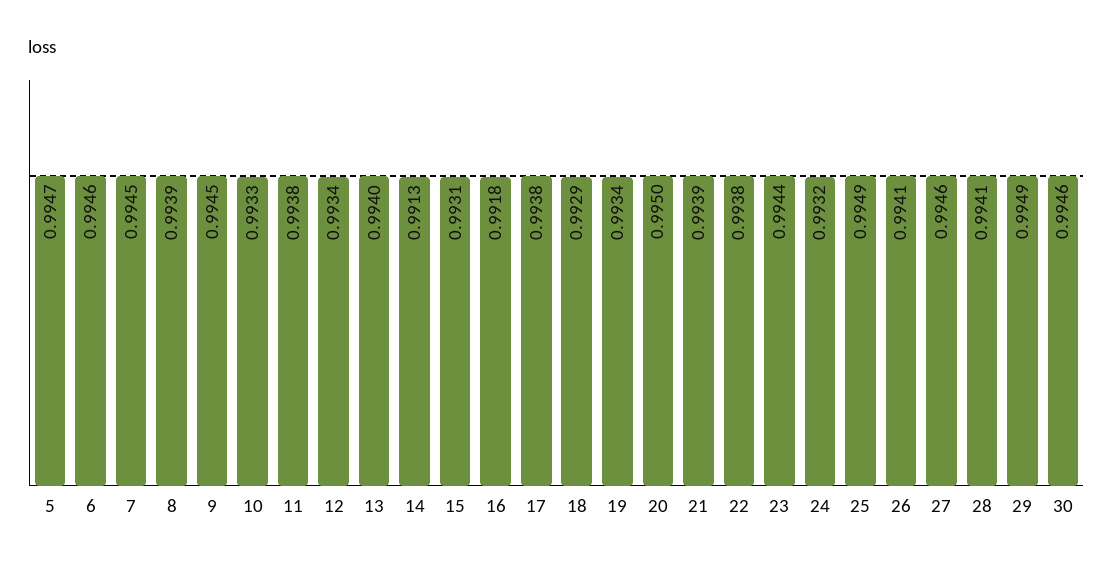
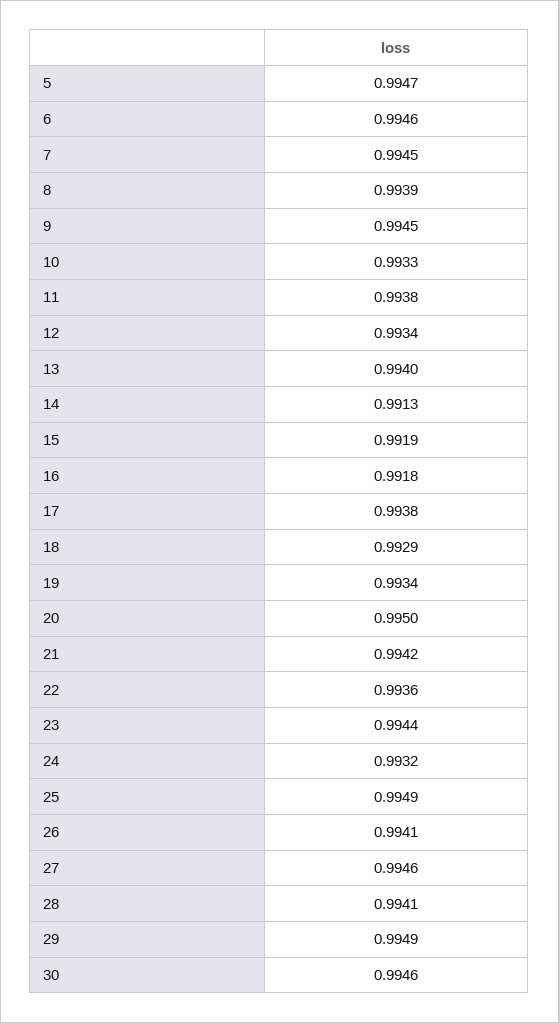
15: 0.9931 -> 0.9919
21: 0.9939 -> 0.9942
22: 0.9938 -> 0.9936

